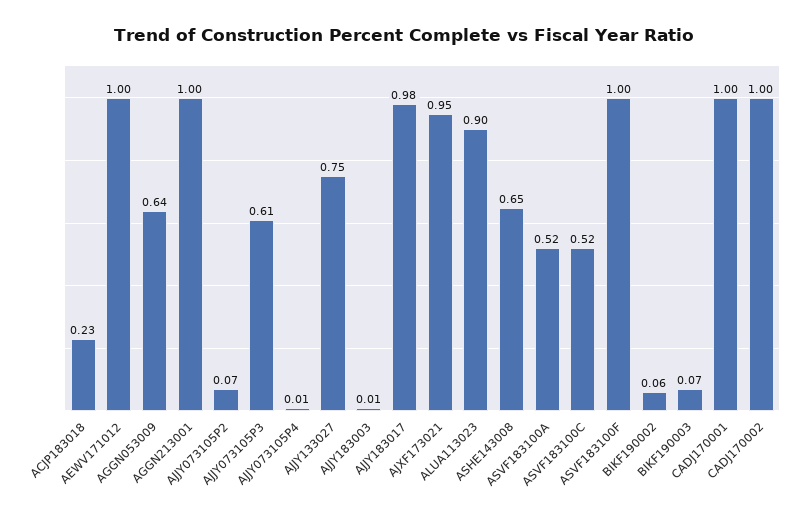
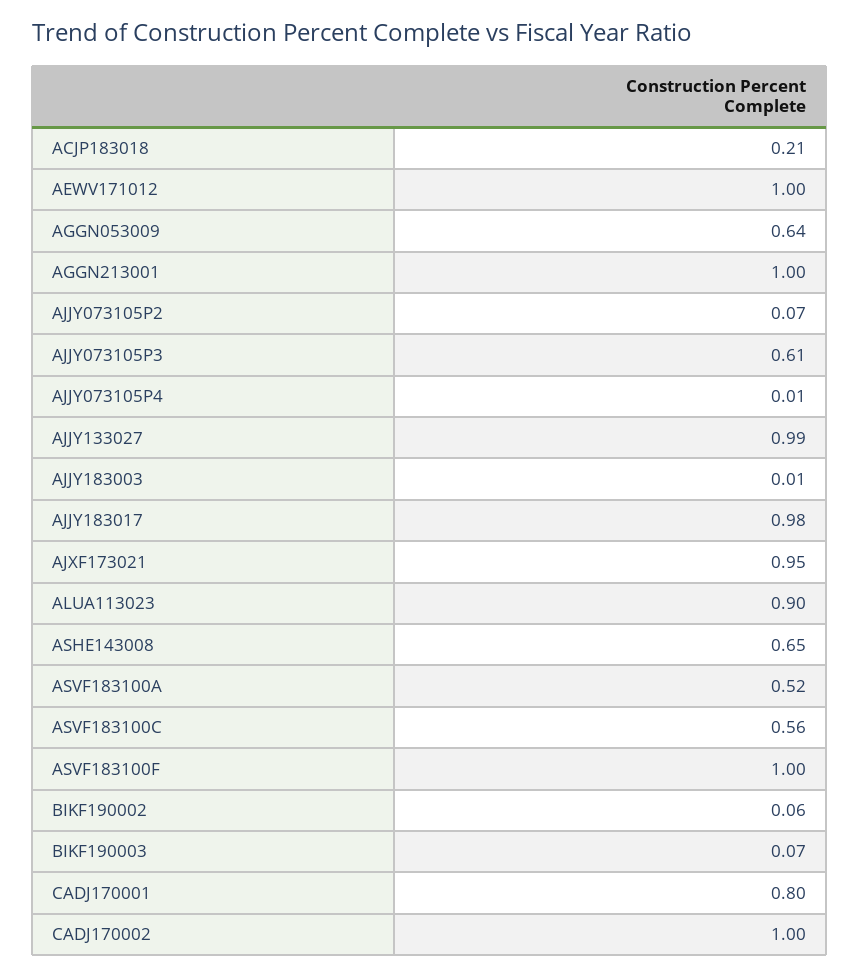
ACJP183018: 0.23 -> 0.21
AJJY133027: 0.75 -> 0.99
ASVF183100C: 0.52 -> 0.56
CADJ170001: 1 -> 0.8

